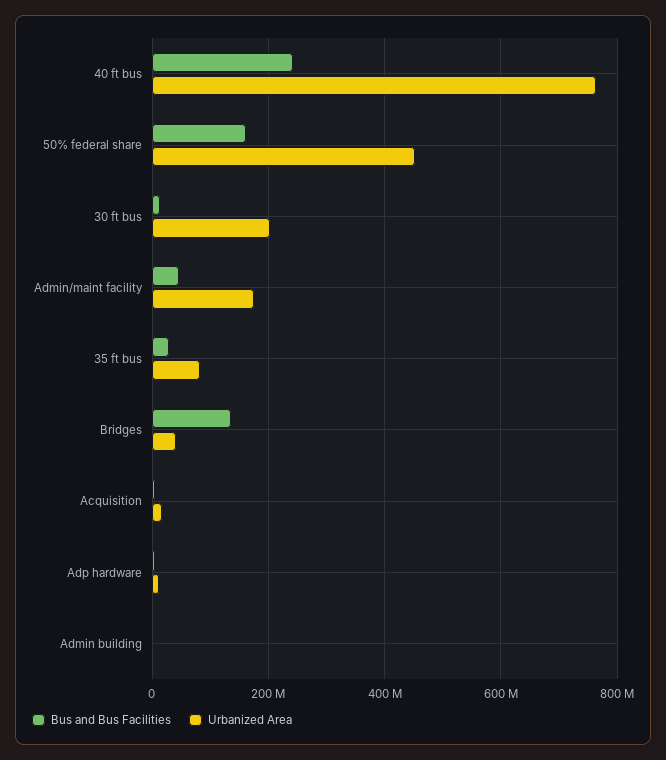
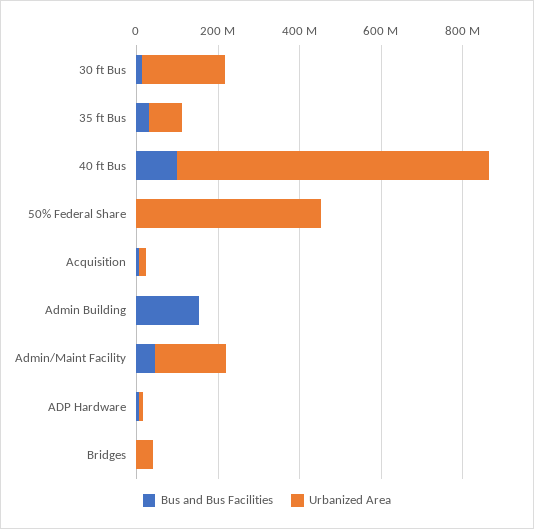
Bus and Bus Facilities, 40 ft bus: 240000000 -> 100000000
Bus and Bus Facilities, 50% federal share: 160000000 -> 0
Bus and Bus Facilities, Bridges: 140000000 -> 0
Bus and Bus Facilities, Admin building: 0 -> 150000000

